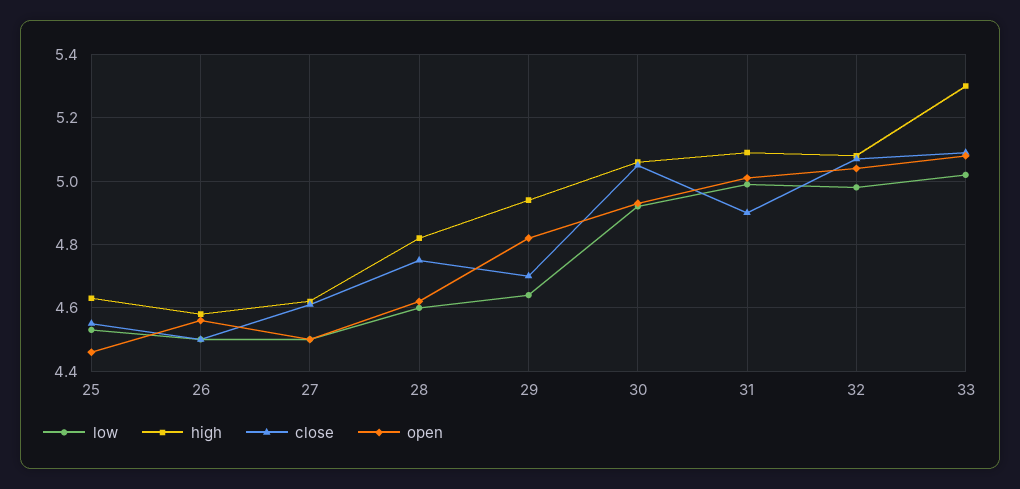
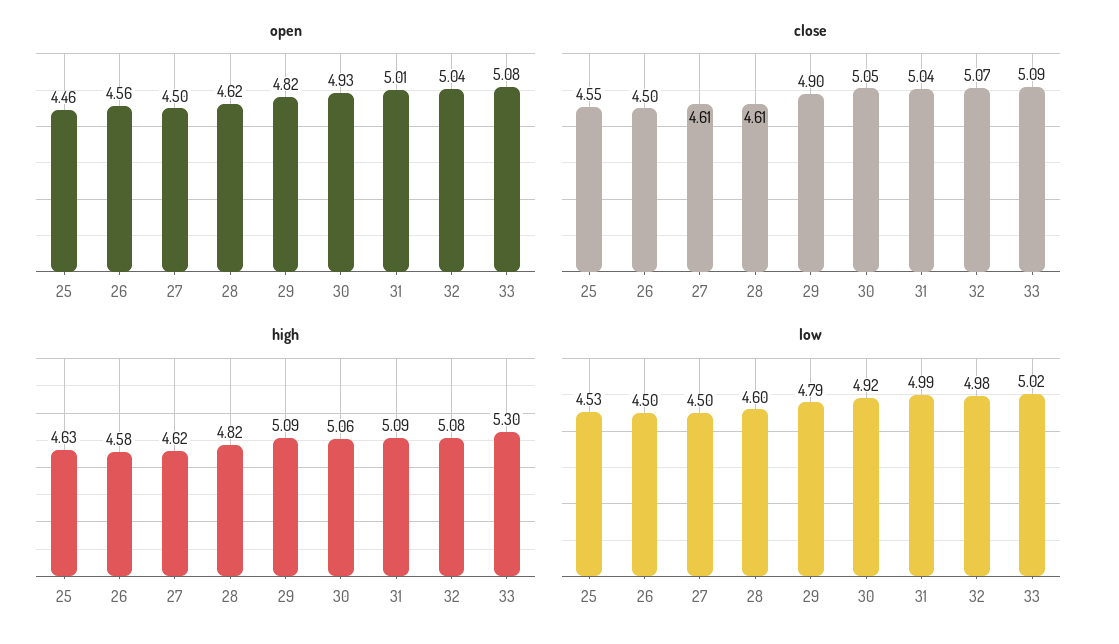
close, 28: 4.75 -> 4.61
low, 29: 4.65 -> 4.79
high, 29: 4.95 -> 5.09
close, 29: 4.7 -> 4.9
close, 31: 4.9 -> 5.04

